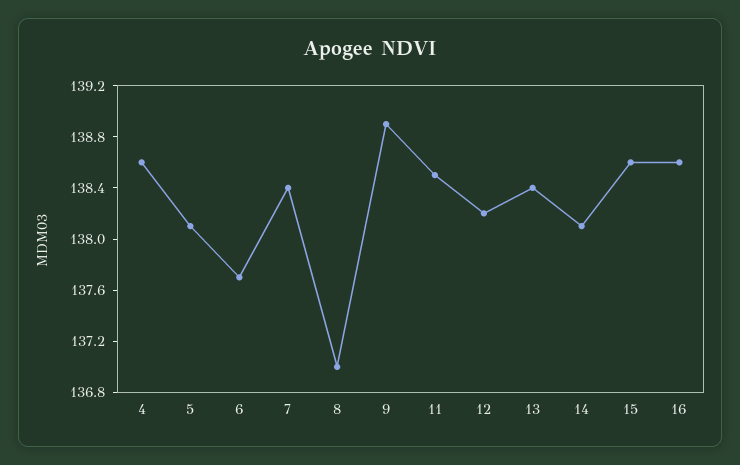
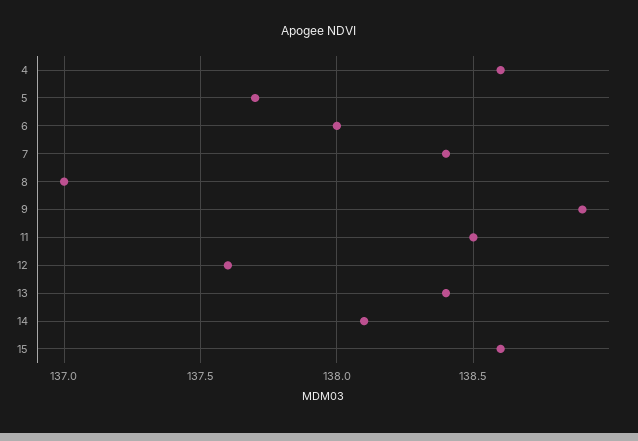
5: 138.1 -> 137.7
6: 137.7 -> 138
12: 138.2 -> 137.6
16: 138.6 -> none

